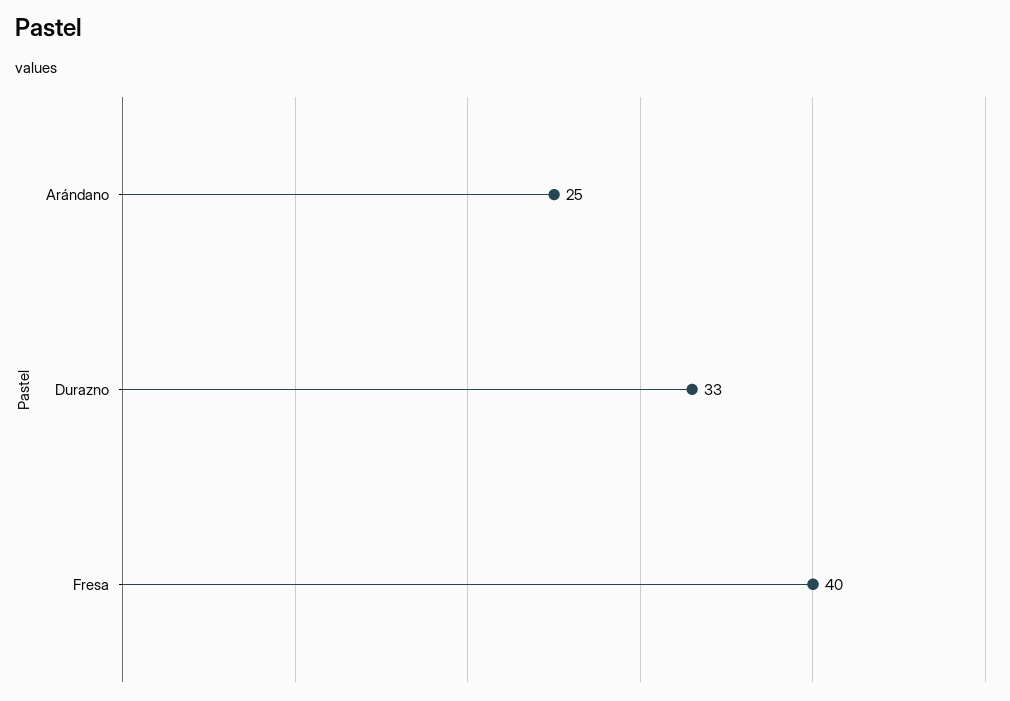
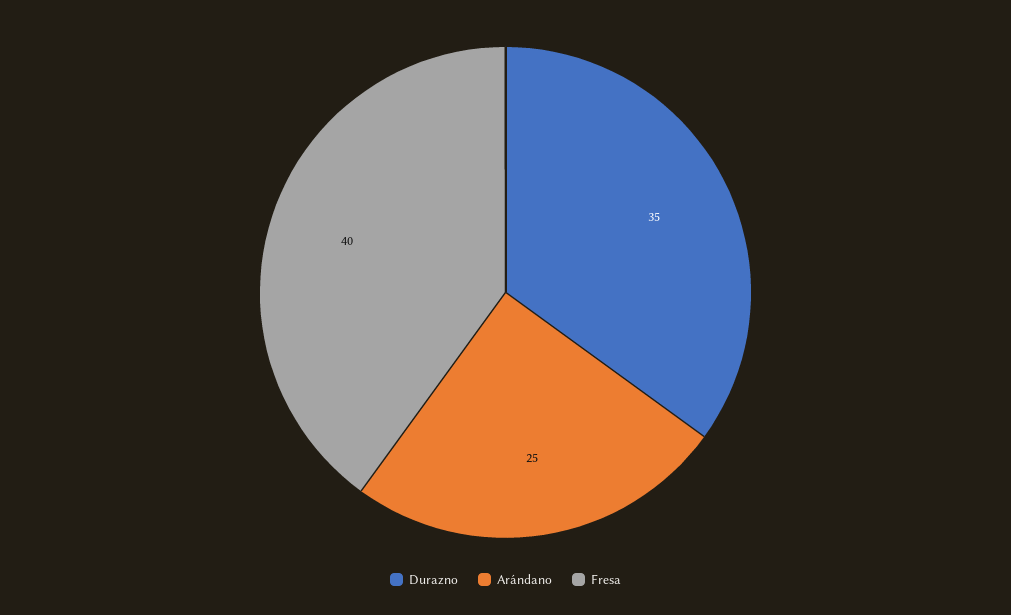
Durazno: 33 -> 35

